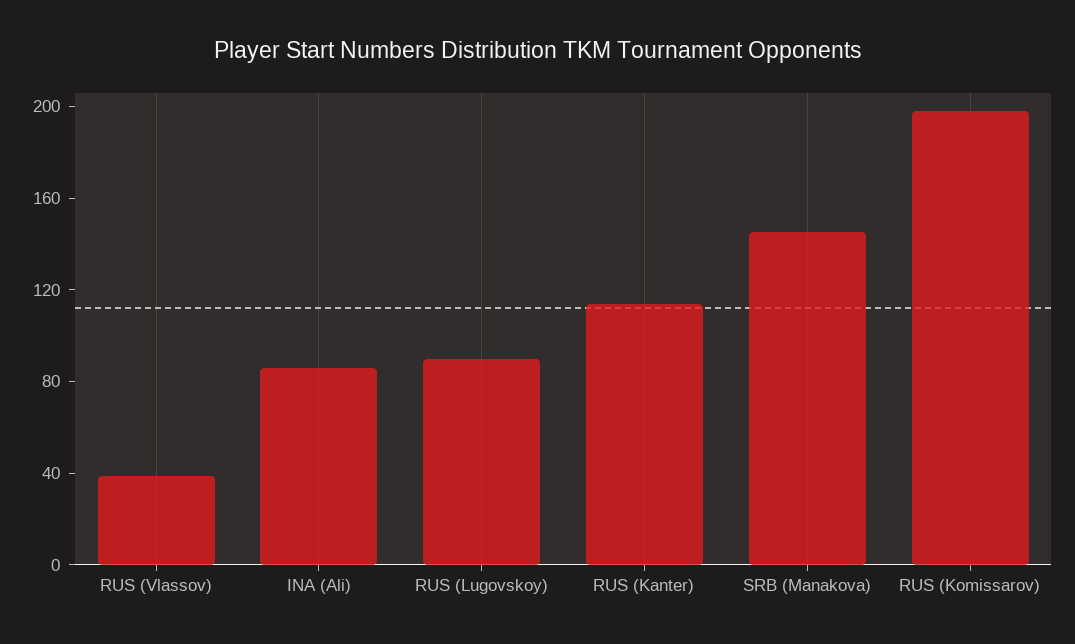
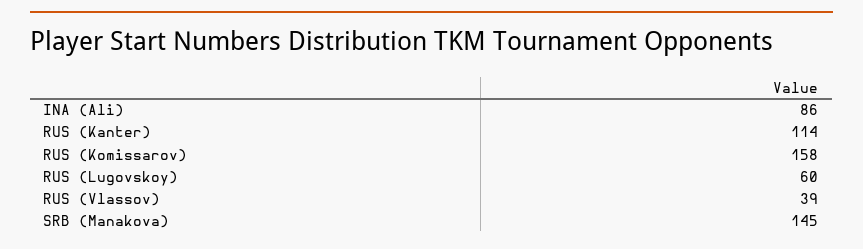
RUS (Lugovskoy): 90 -> 60
RUS (Komissarov): 200 -> 158

